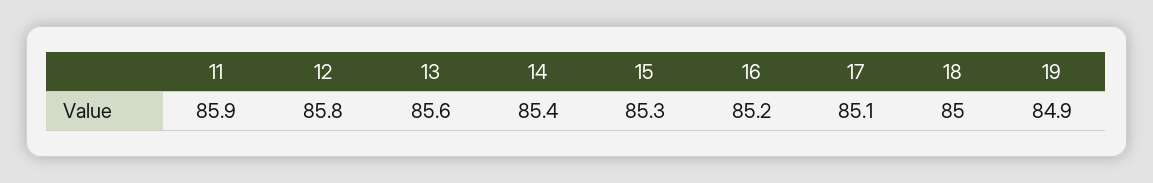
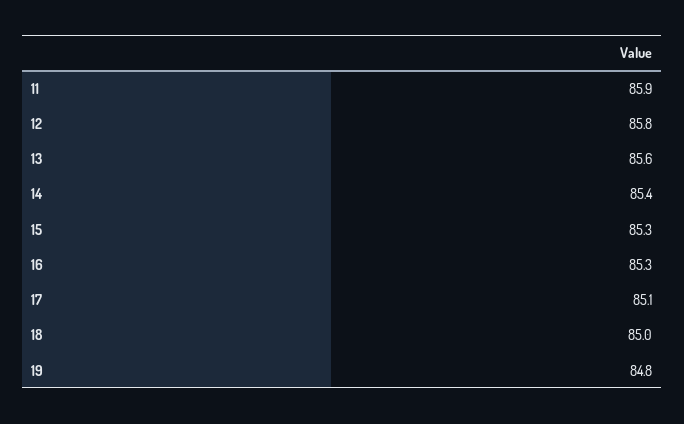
16: 85.2 -> 85.3
19: 84.9 -> 84.8

